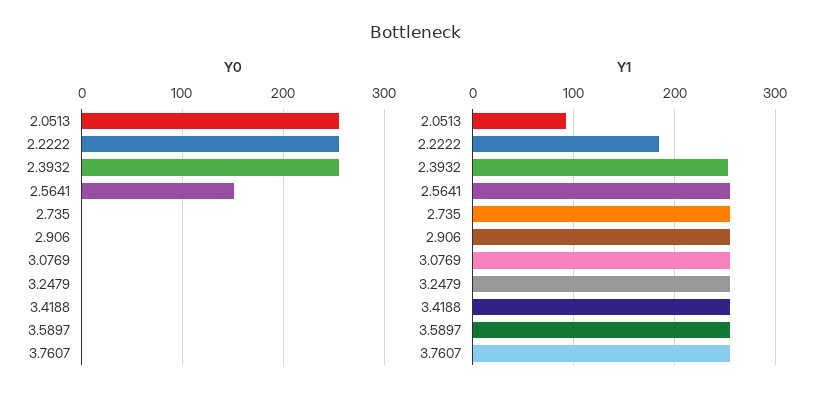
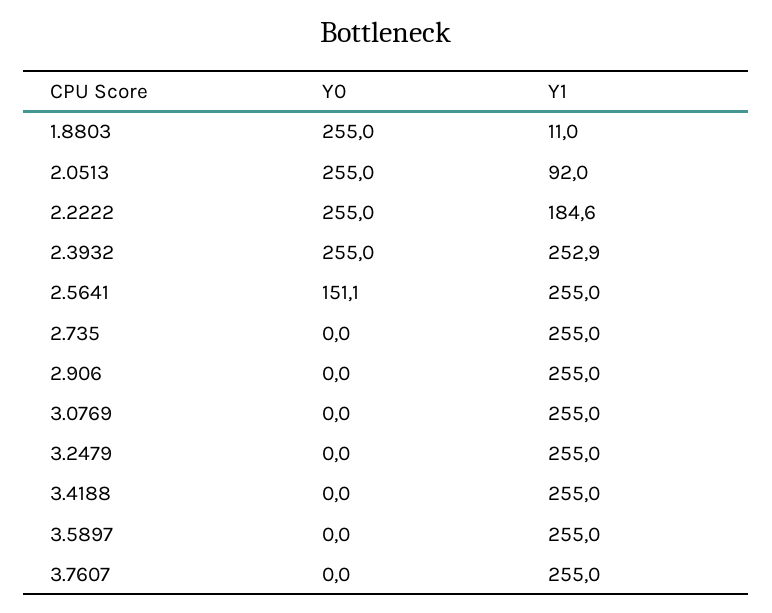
Y0, 1.8803: none -> 255
Y1, 1.8803: none -> 11

